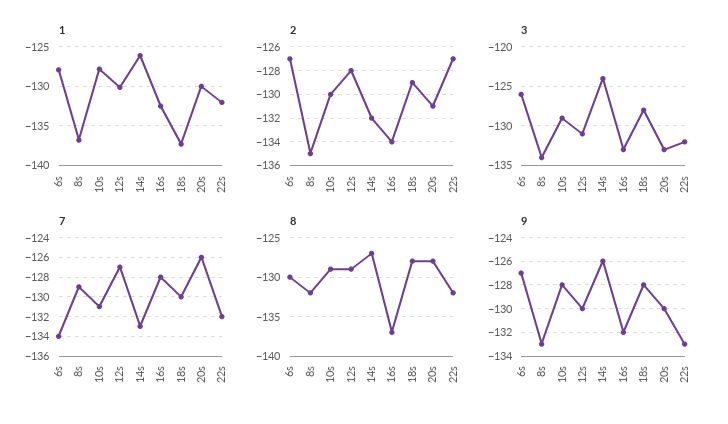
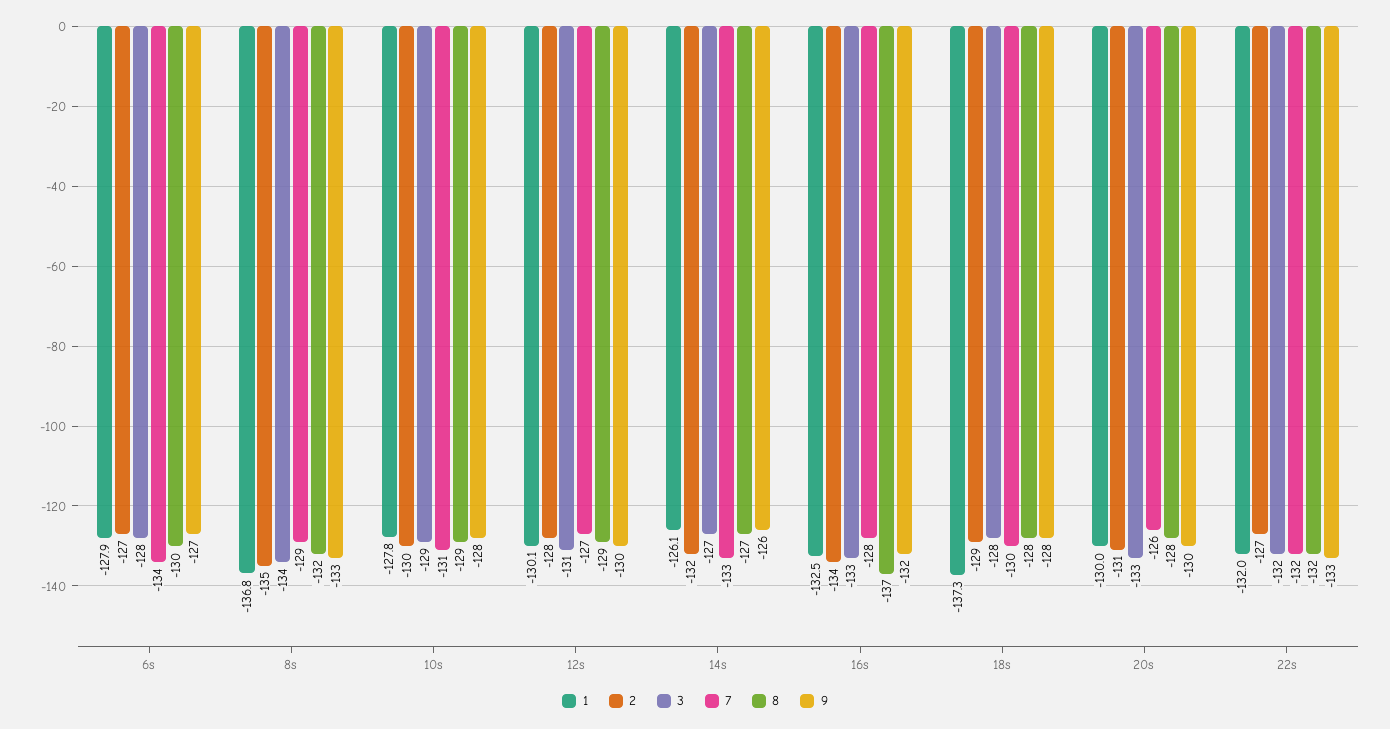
3, 6s: -126 -> -128
3, 14s: -124 -> -127

